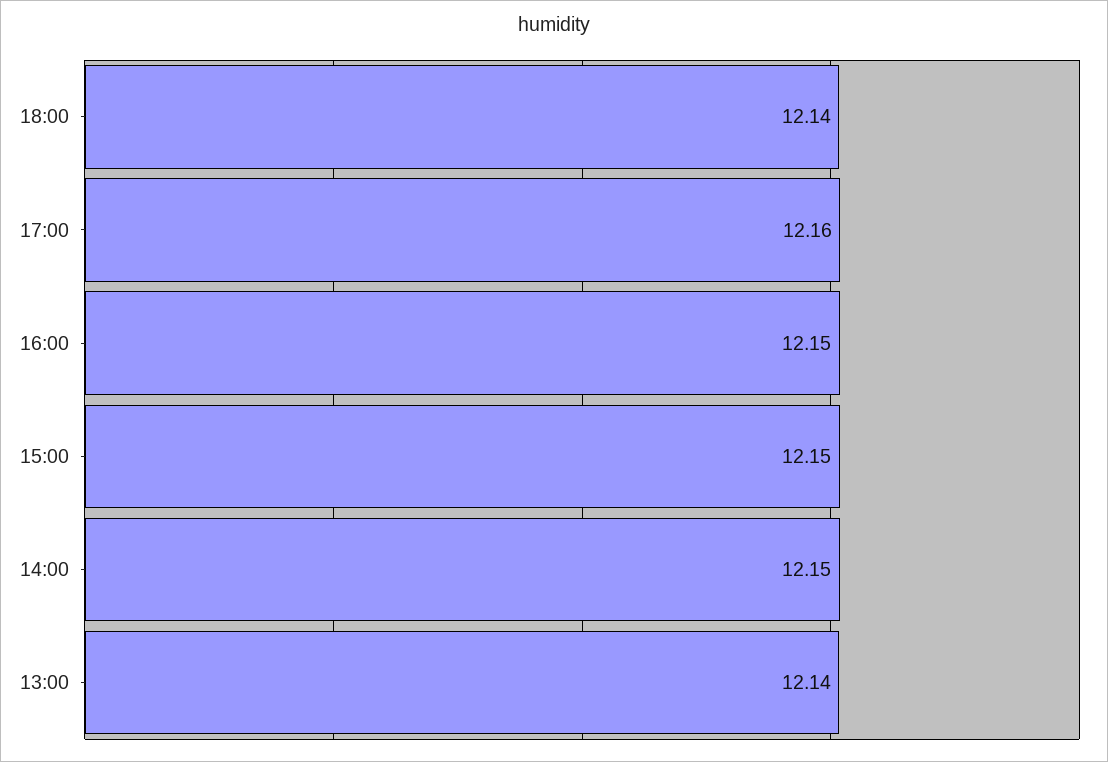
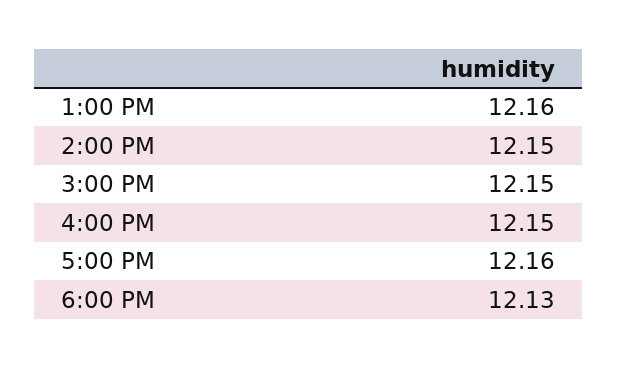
18:00: 12.14 -> 12.13
13:00: 12.14 -> 12.16

